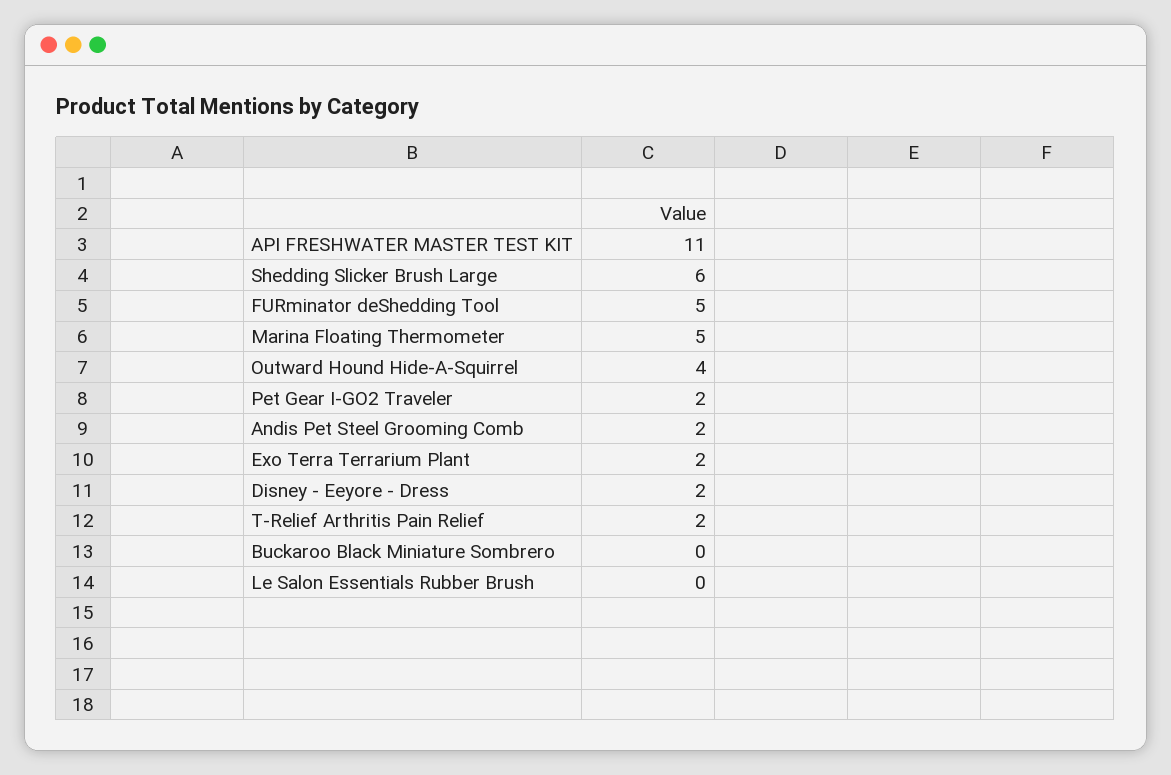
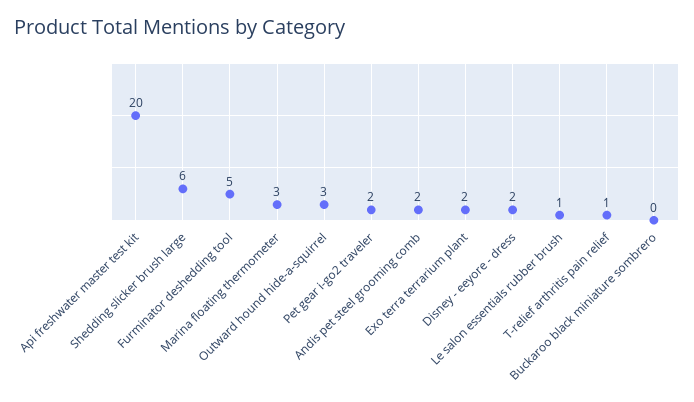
API FRESHWATER MASTER TEST KIT: 11 -> 20
Marina Floating Thermometer: 5 -> 3
Outward Hound Hide-A-Squirrel: 4 -> 3
T-Relief Arthritis Pain Relief: 2 -> 1
Le Salon Essentials Rubber Brush: 0 -> 1

